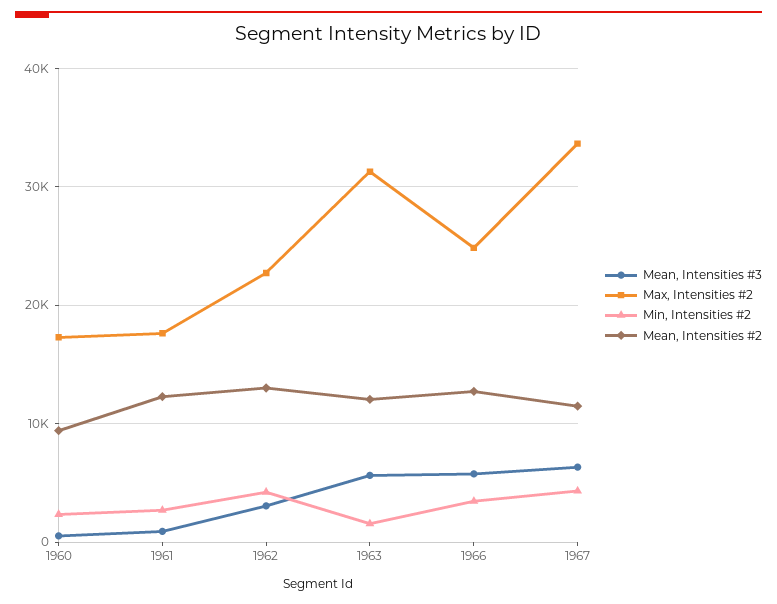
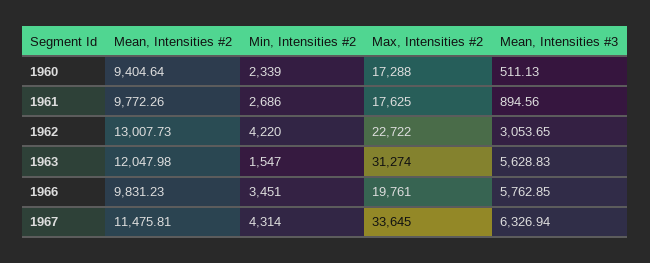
Mean, Intensities #2, 1961: 12000 -> 9772.26
Max, Intensities #2, 1966: 25000 -> 19761
Mean, Intensities #2, 1966: 13000 -> 9831.23

